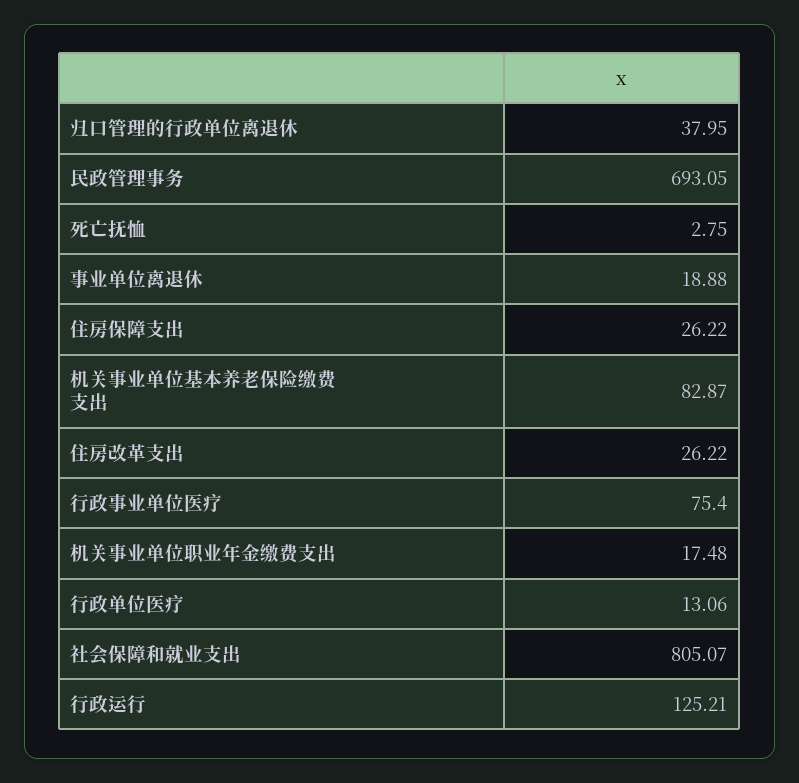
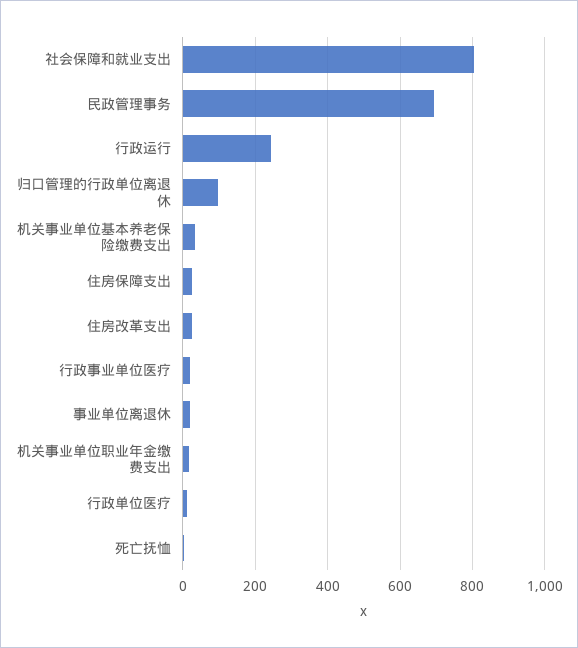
归口管理的行政单位离退休: 37.95 -> 100
机关事业单位基本养老保险缴费支出: 82.87 -> 40
行政事业单位医疗: 75.4 -> 20
行政运行: 125.21 -> 240

